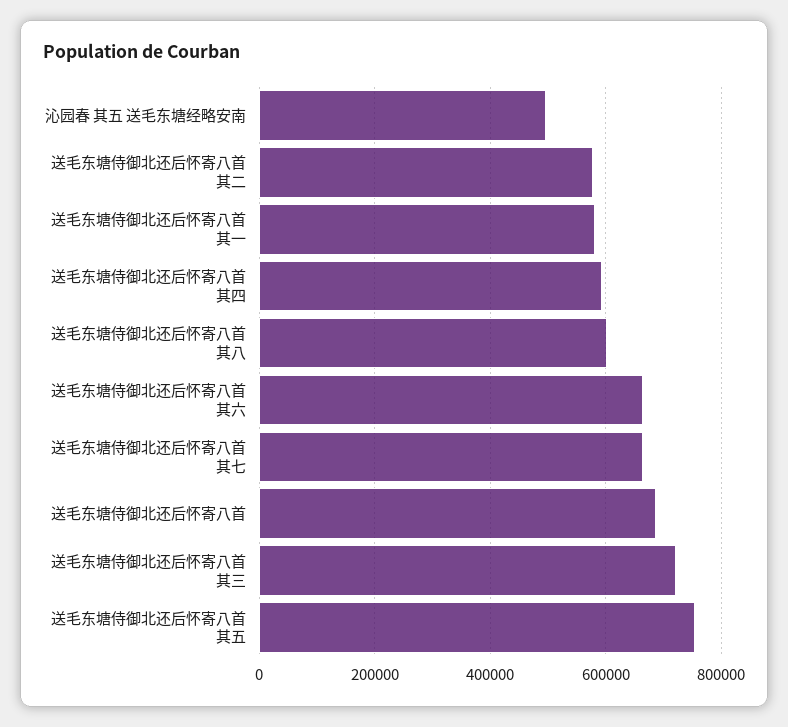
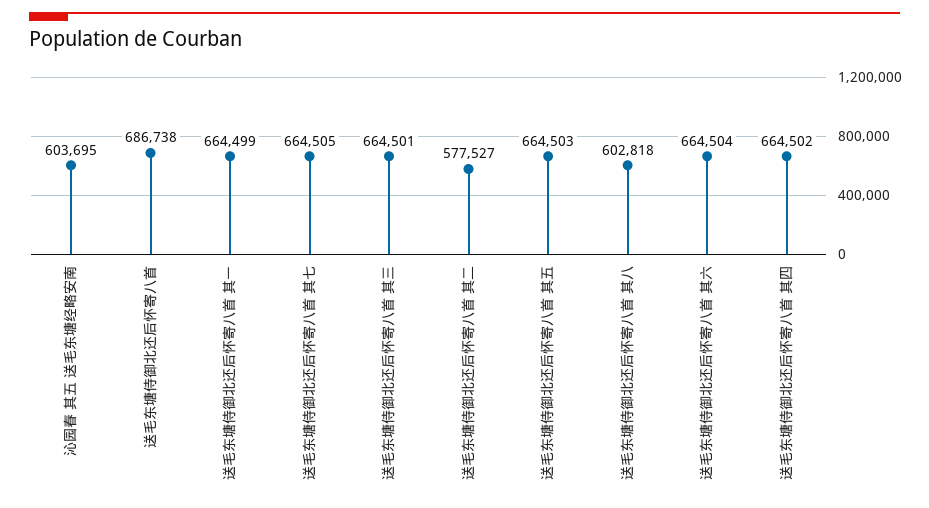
沁园春 其五 送毛东塘经略安南: 500000 -> 603695
送毛东塘侍御北还后怀寄八首 其一: 580000 -> 664499
送毛东塘侍御北还后怀寄八首 其四: 600000 -> 664502
送毛东塘侍御北还后怀寄八首 其三: 720000 -> 664501
送毛东塘侍御北还后怀寄八首 其五: 760000 -> 664503

